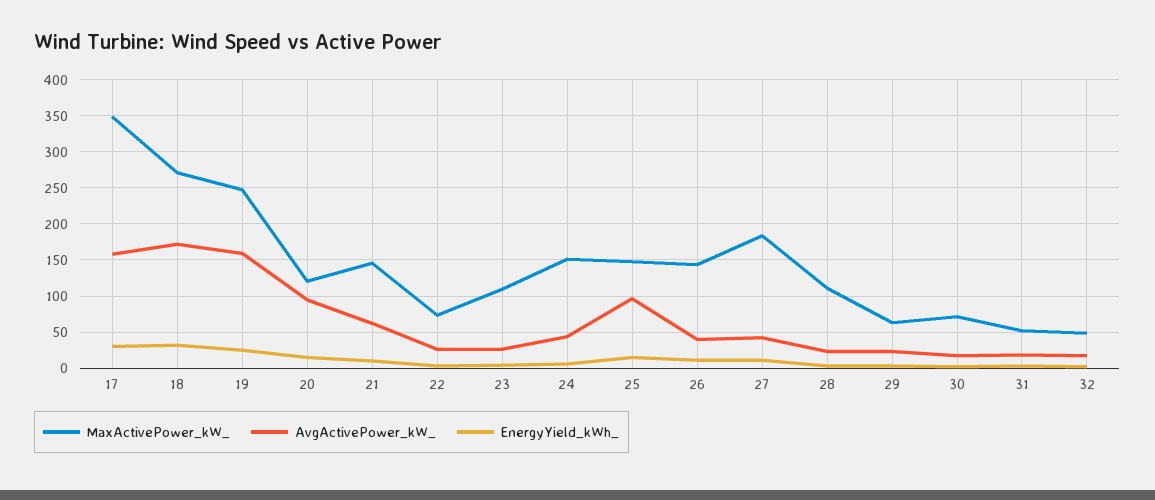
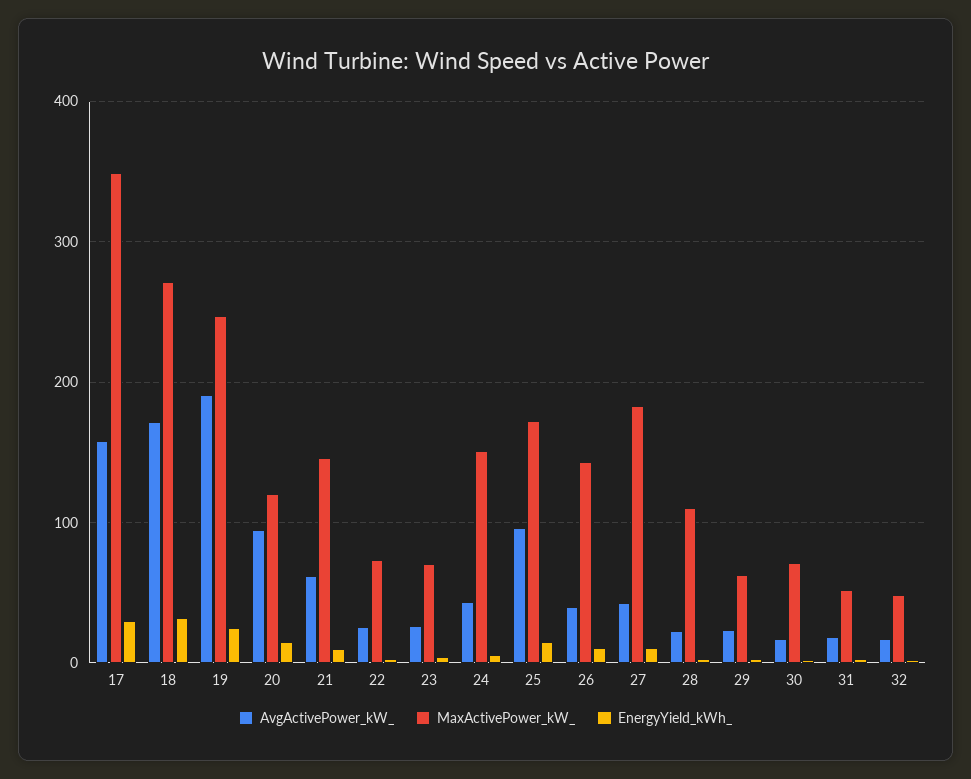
AvgActivePower_kW_, 19: 160 -> 190
MaxActivePower_kW_, 23: 110 -> 70
MaxActivePower_kW_, 25: 150 -> 170

